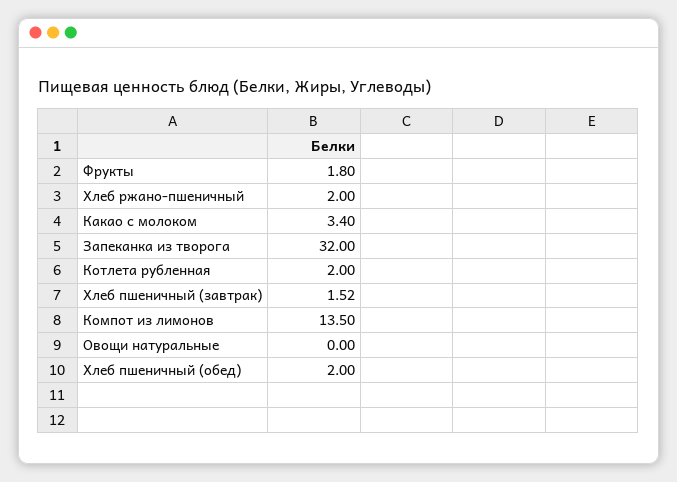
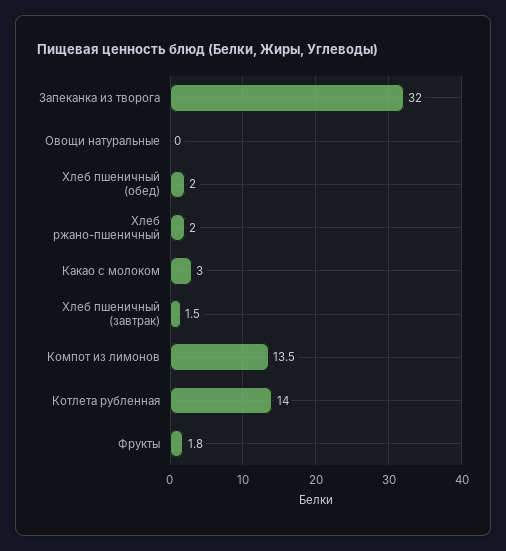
Какао с молоком: 3.4 -> 3
Котлета рубленная: 2 -> 14

